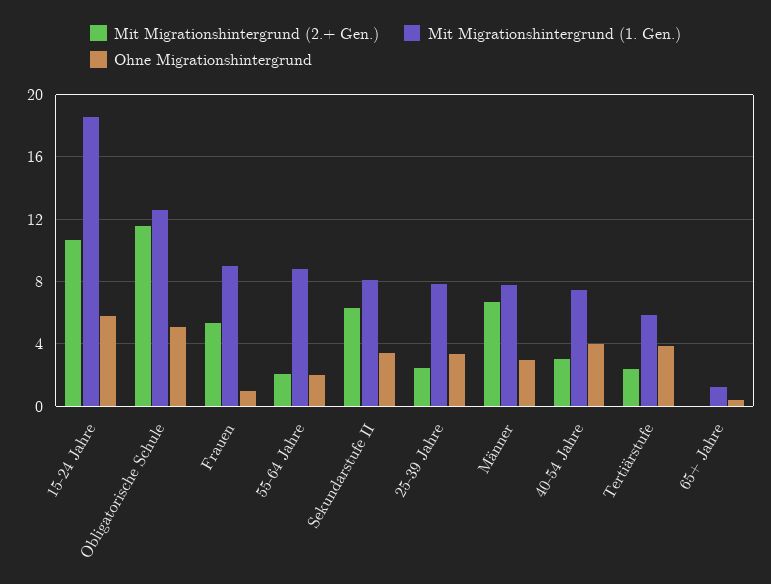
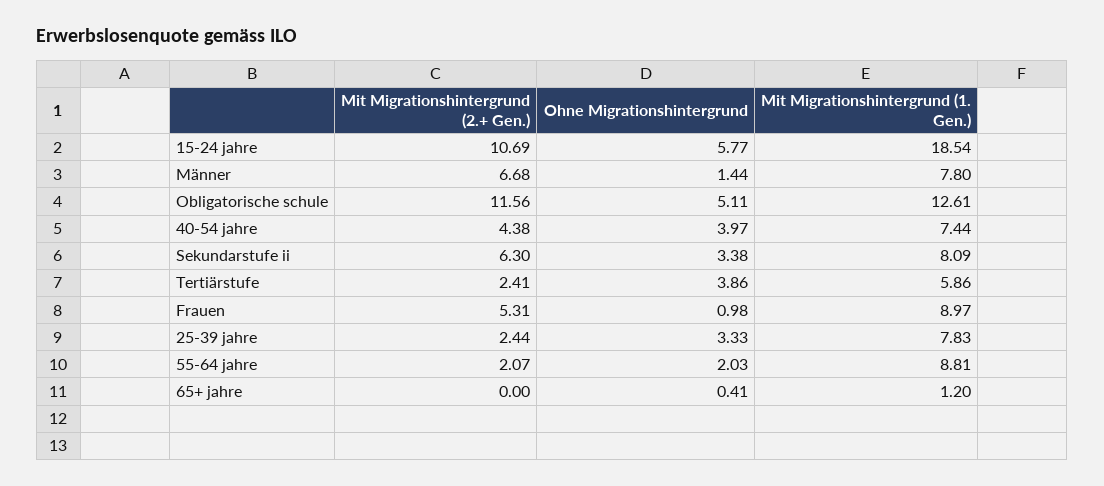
Ohne Migrationshintergrund, Männer: 3 -> 1.44
Mit Migrationshintergrund (2.+ Gen.), 40-54 Jahre: 3 -> 4.38

